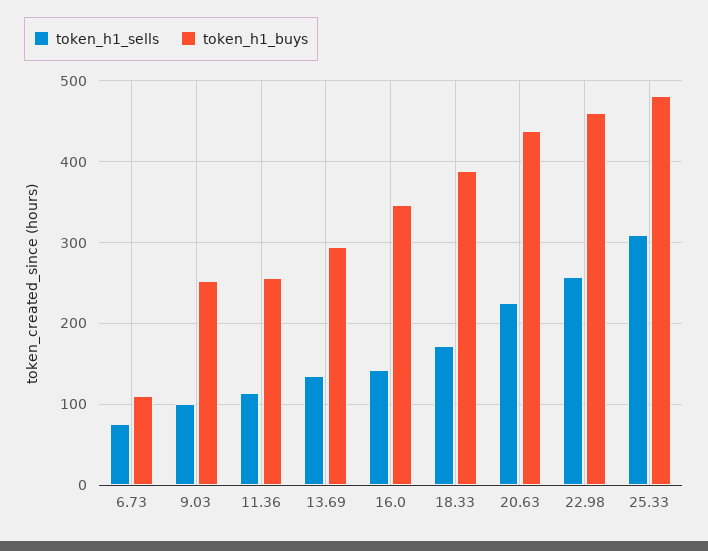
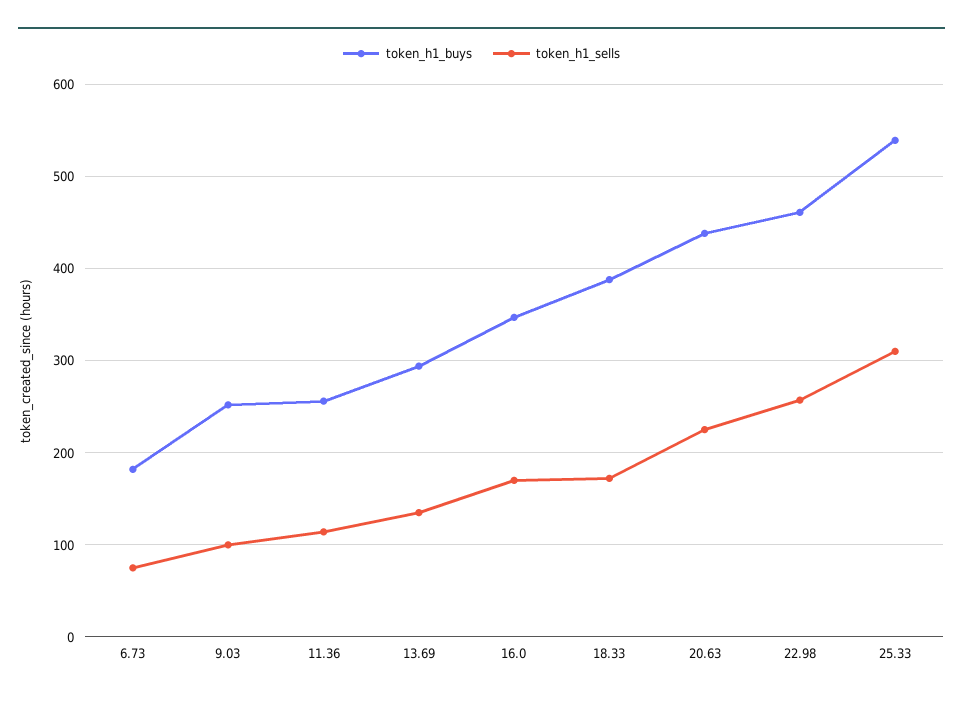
token_h1_buys, 6.73: 110 -> 180
token_h1_sells, 16.0: 140 -> 170
token_h1_buys, 25.33: 480 -> 540

